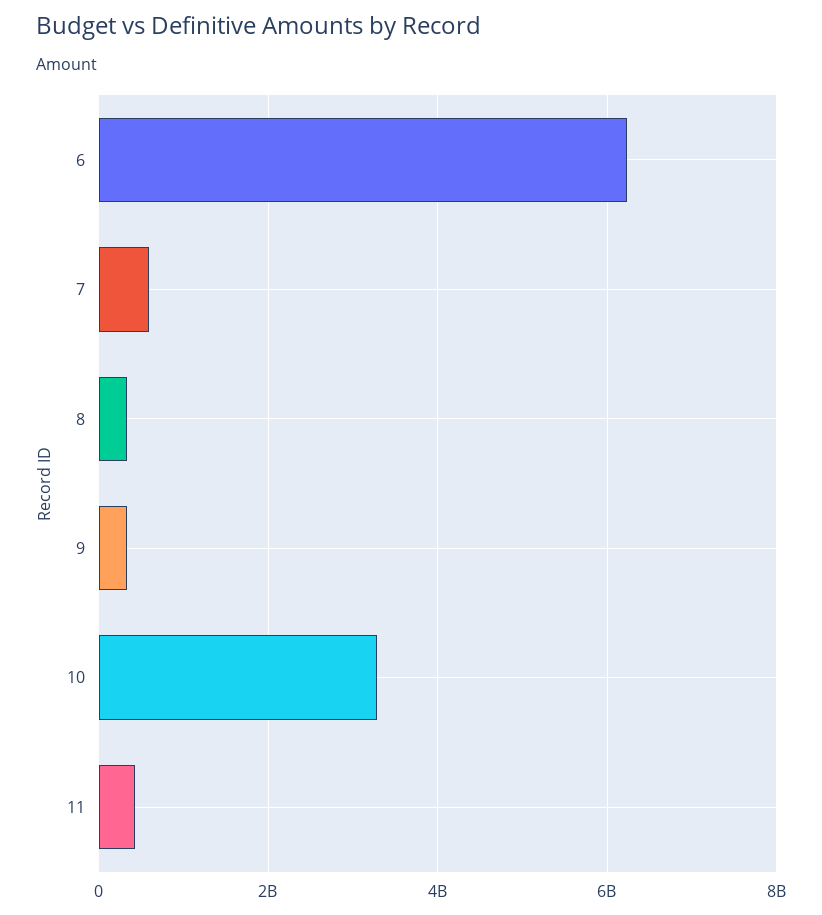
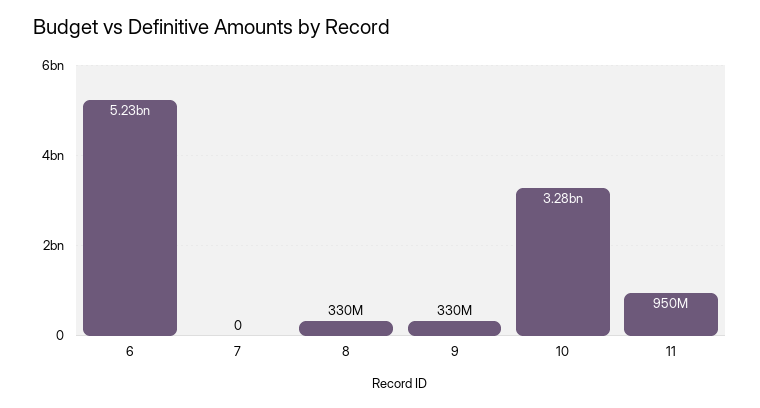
6: 6200000000 -> 5230000000
7: 600000000 -> 0
11: 400000000 -> 950000000

